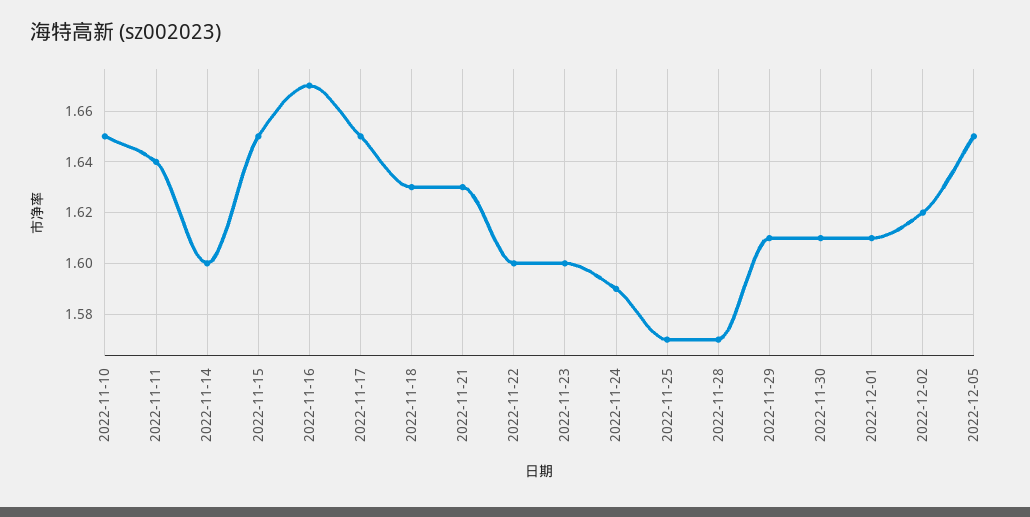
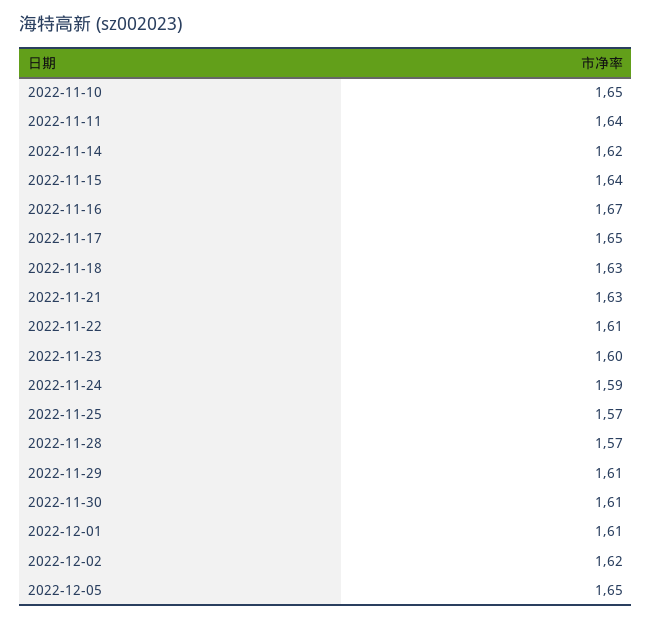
2022-11-14: 1.6 -> 1.62
2022-11-15: 1.65 -> 1.64
2022-11-22: 1.6 -> 1.61

